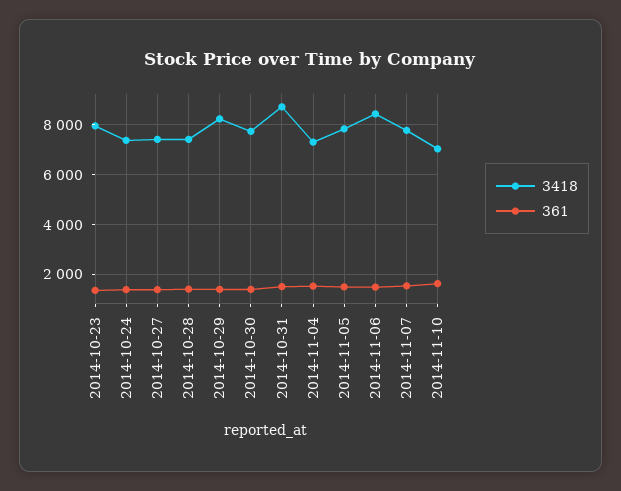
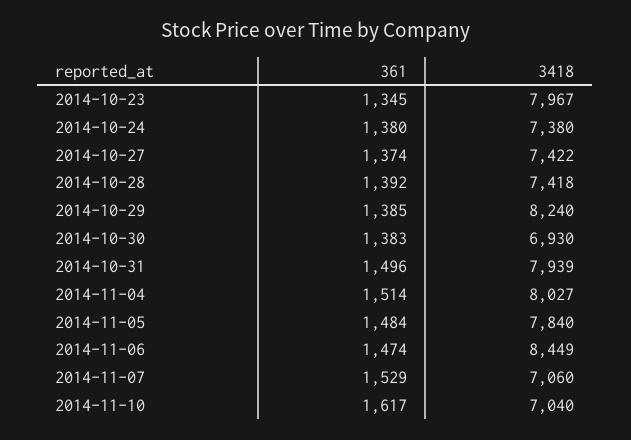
3418, 2014-10-30: 7750 -> 6930
3418, 2014-10-31: 8750 -> 7939
3418, 2014-11-04: 7250 -> 8027
3418, 2014-11-07: 7750 -> 7060

